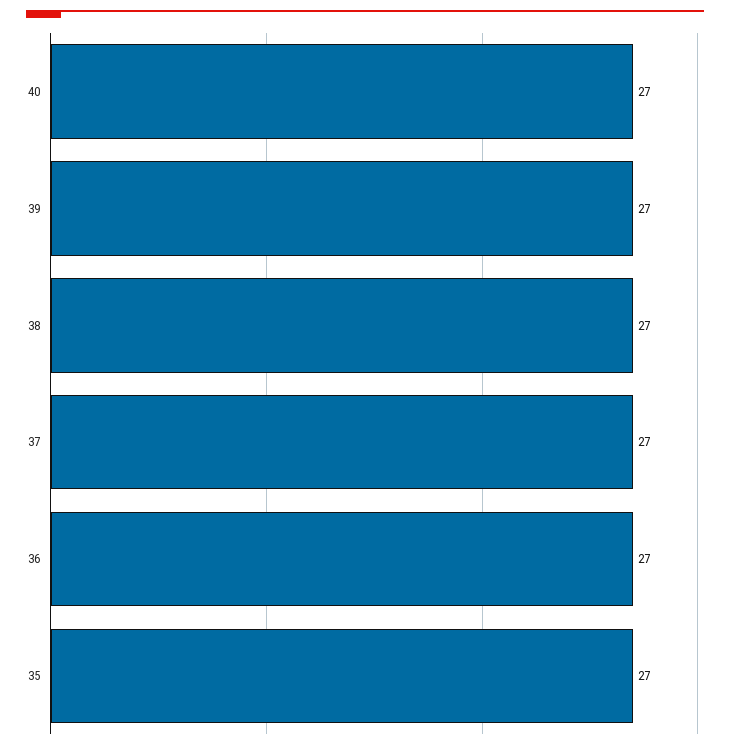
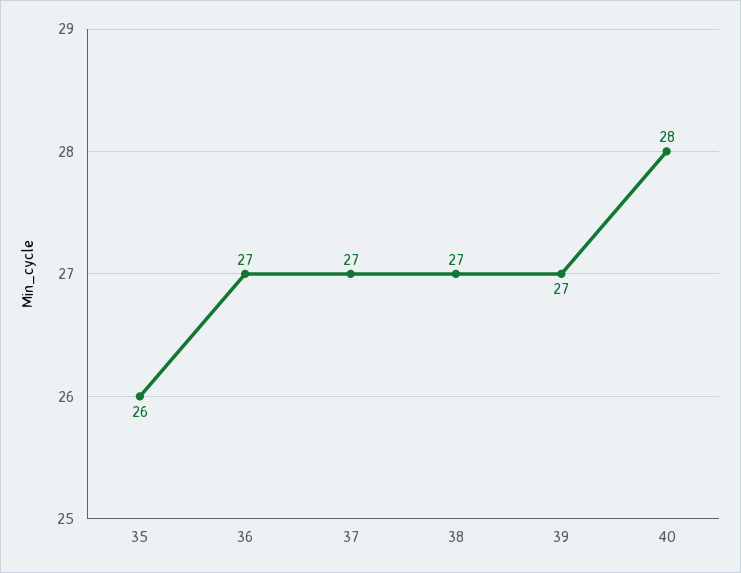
40: 27 -> 28
35: 27 -> 26

